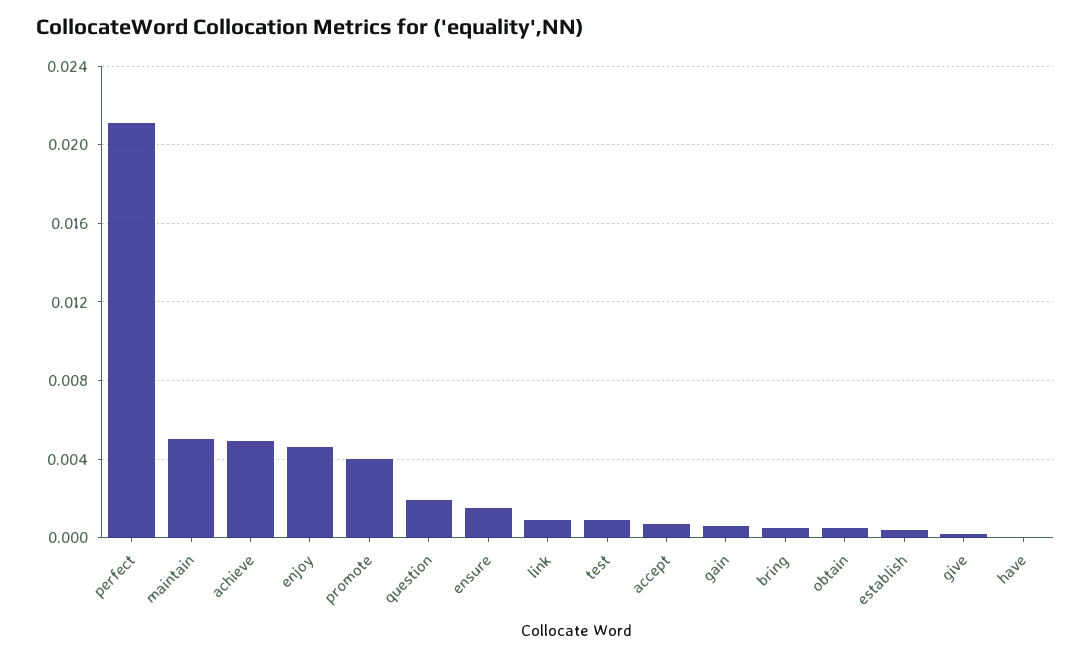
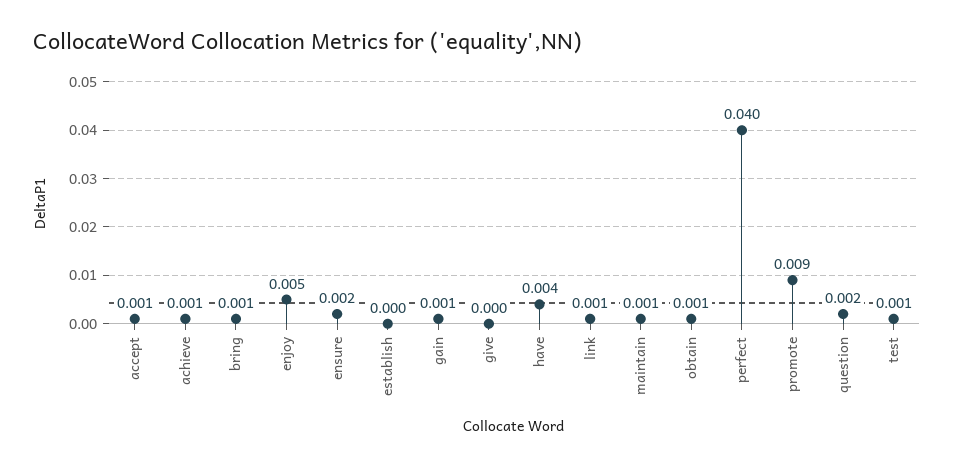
perfect: 0.021 -> 0.04
maintain: 0.005 -> 0.001
achieve: 0.005 -> 0.001
promote: 0.004 -> 0.009
have: 0 -> 0.004

